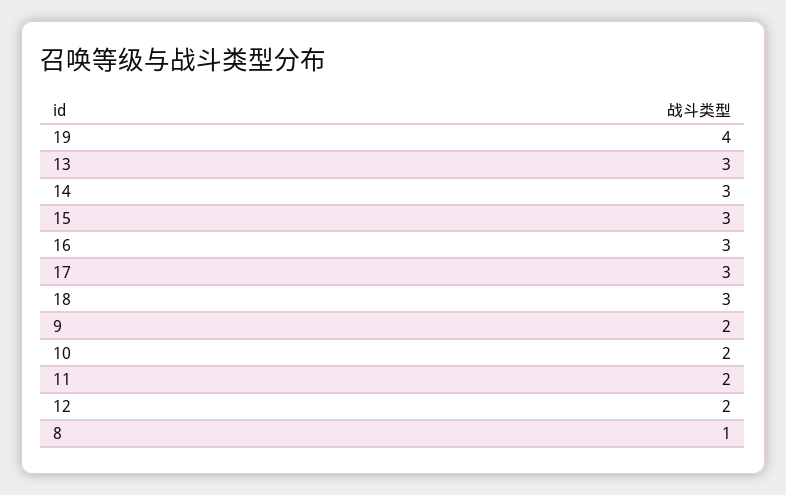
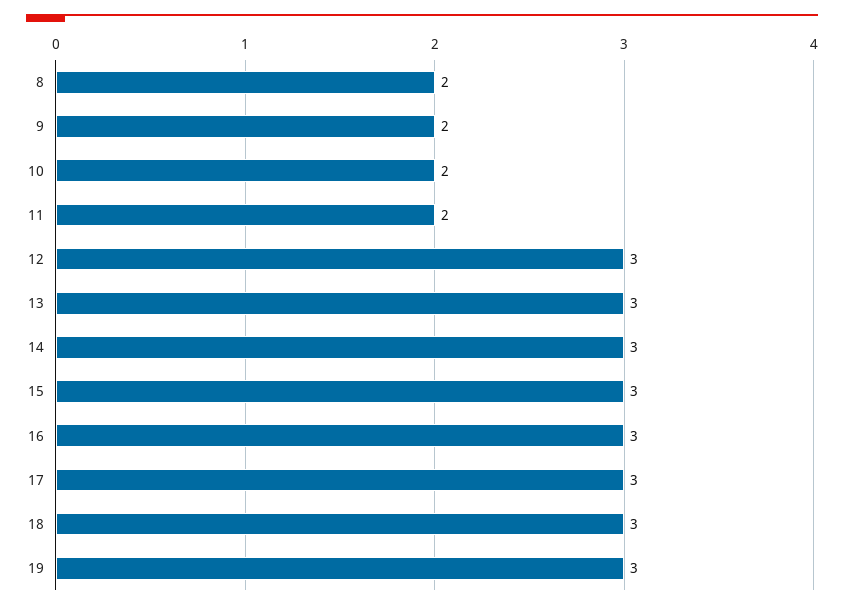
19: 4 -> 3
12: 2 -> 3
8: 1 -> 2

